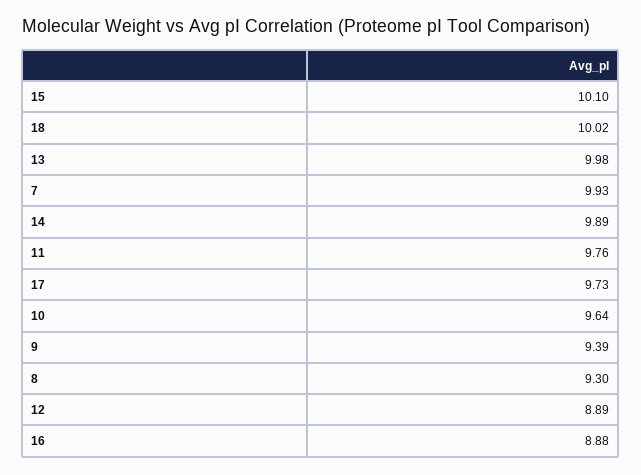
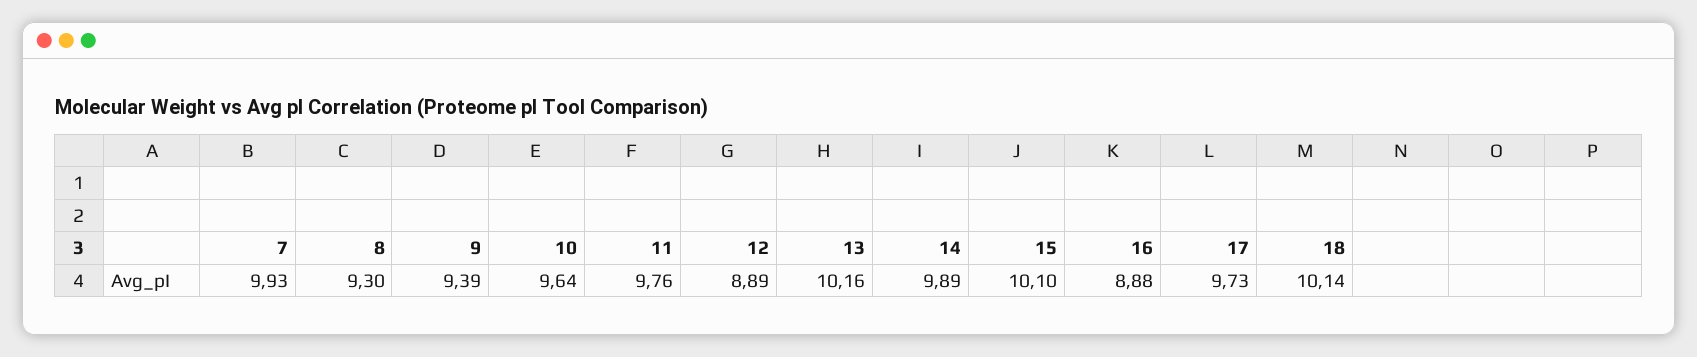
18: 10.02 -> 10.14
13: 9.98 -> 10.16

